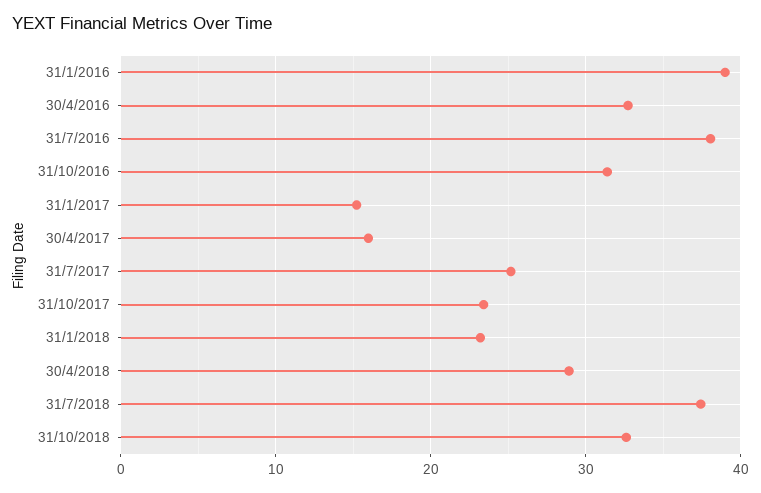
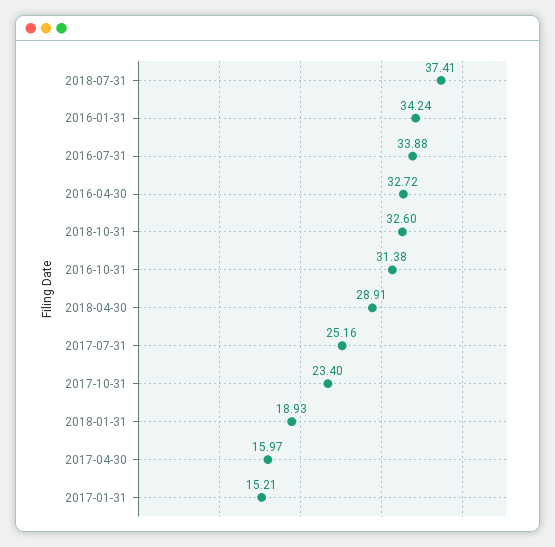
31/1/2016: 39 -> 34.24
31/7/2016: 38 -> 33.88
31/1/2018: 23 -> 18.93

